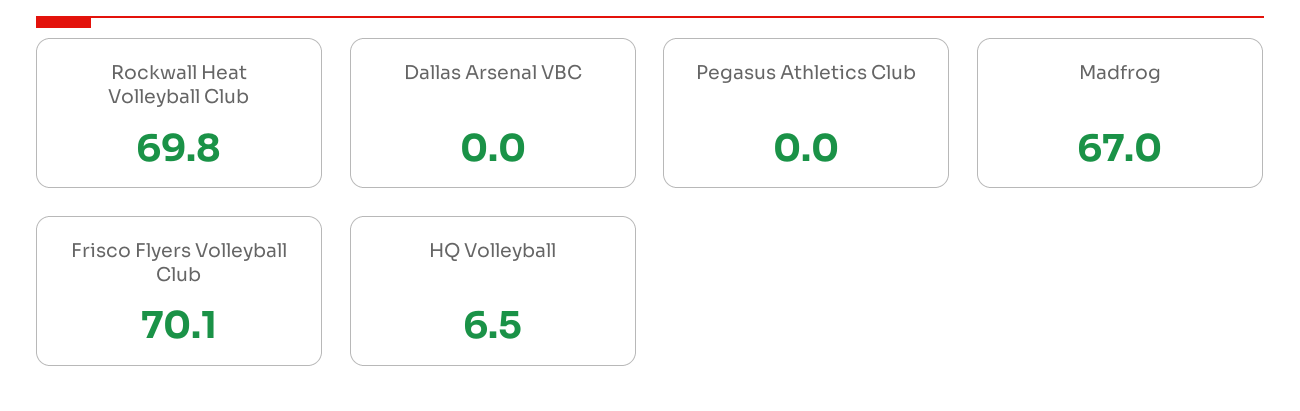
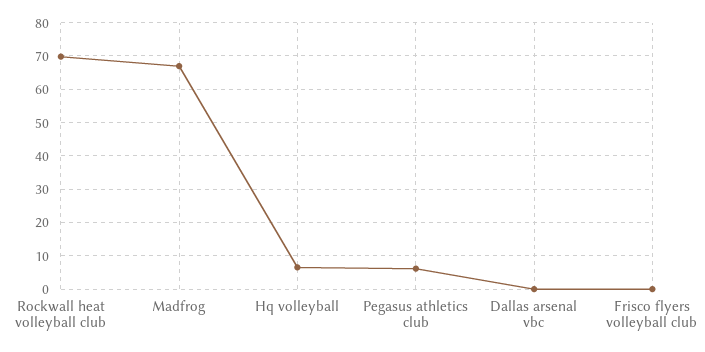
Pegasus Athletics Club: 0 -> 6
Frisco Flyers Volleyball Club: 70.1 -> 0

